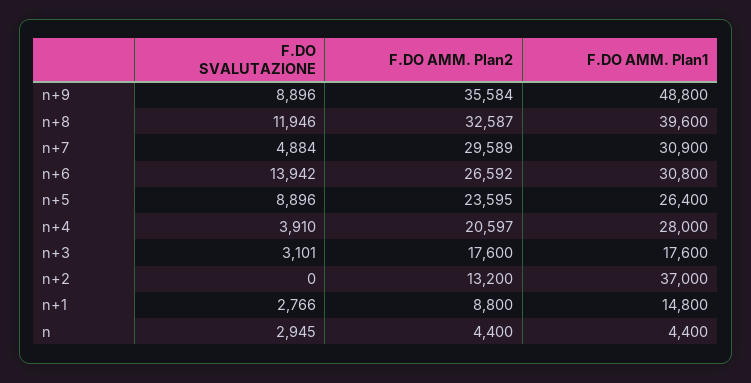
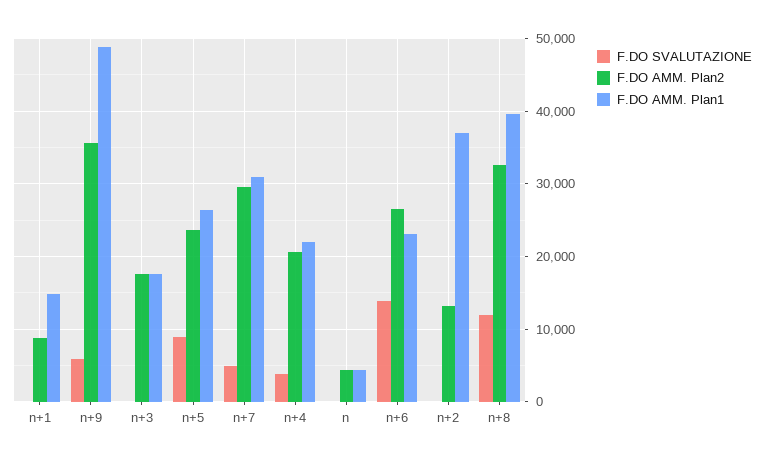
F.DO SVALUTAZIONE, n+9: 8896 -> 6000
F.DO AMM. Plan1, n+6: 30800 -> 23000
F.DO AMM. Plan1, n+4: 28000 -> 22000
F.DO SVALUTAZIONE, n+3: 3101 -> 0
F.DO SVALUTAZIONE, n+1: 2766 -> 0
F.DO SVALUTAZIONE, n: 2945 -> 0

